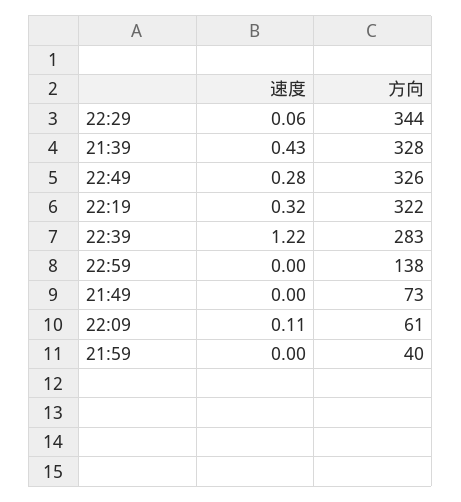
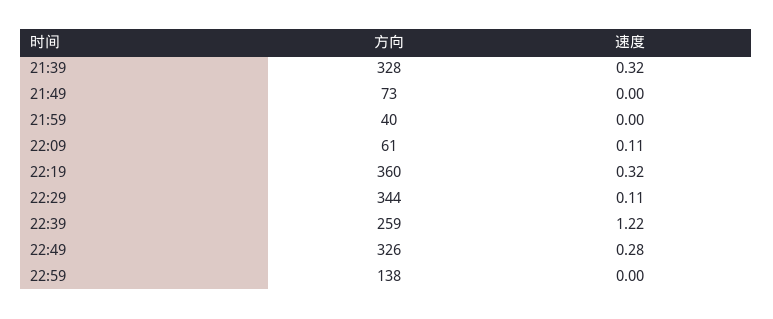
速度, 22:29: 0.06 -> 0.11
速度, 21:39: 0.43 -> 0.32
方向, 22:19: 322 -> 360
方向, 22:39: 283 -> 259

